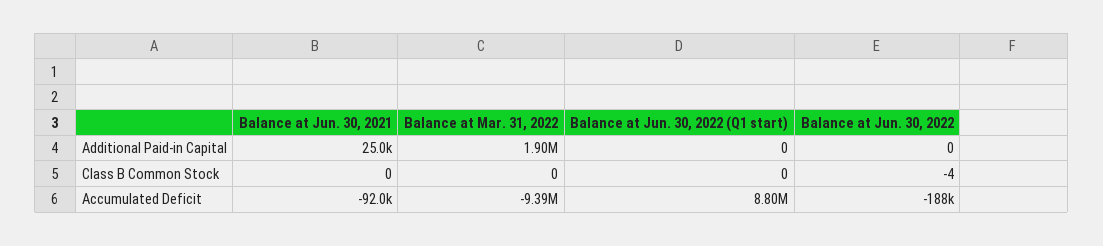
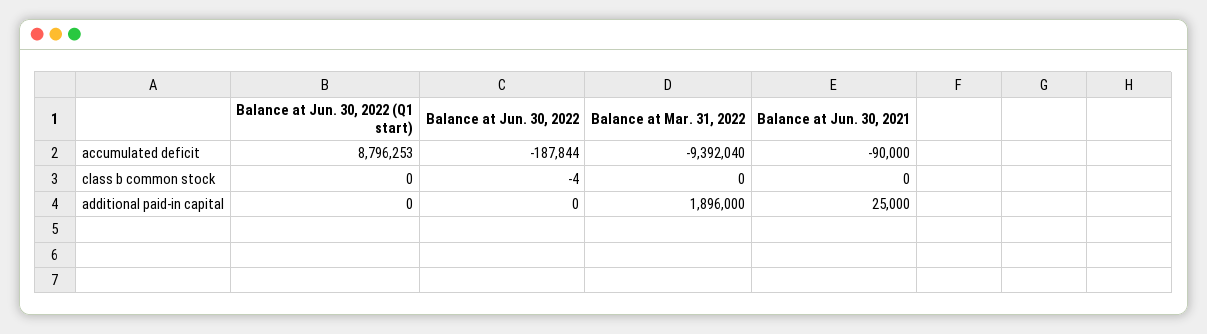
Balance at Jun. 30, 2021, Accumulated Deficit: -92000 -> -90000

